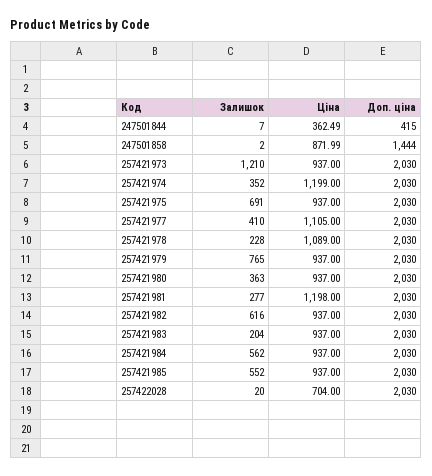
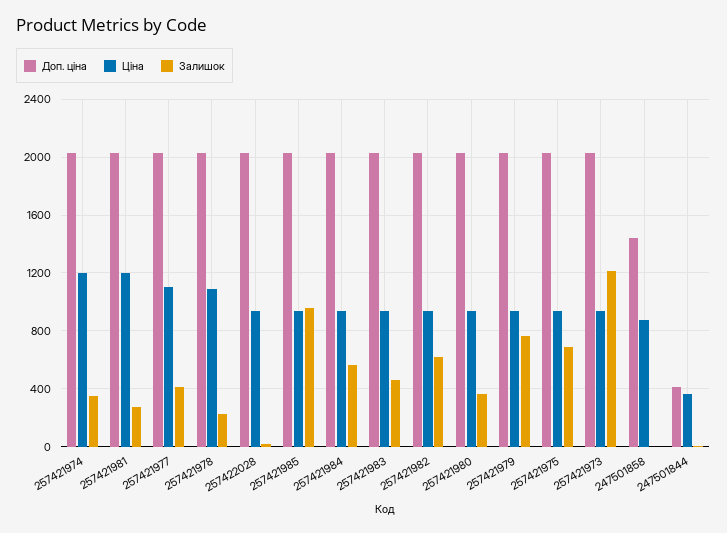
Залишок, 257421983: 204 -> 450
Залишок, 257421985: 552 -> 950
Ціна, 257422028: 704 -> 950

